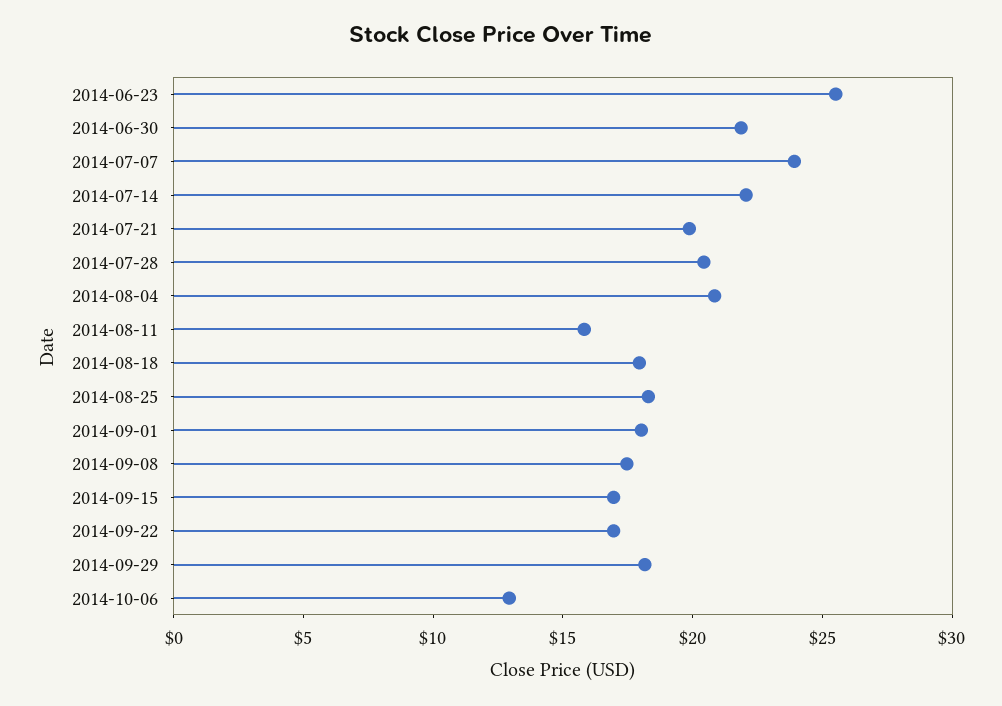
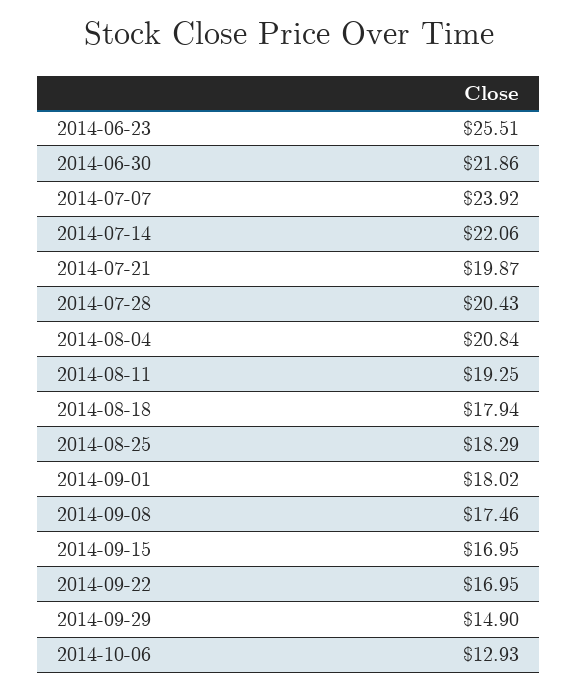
2014-08-11: 16 -> 19.25
2014-09-29: 18 -> 14.9

